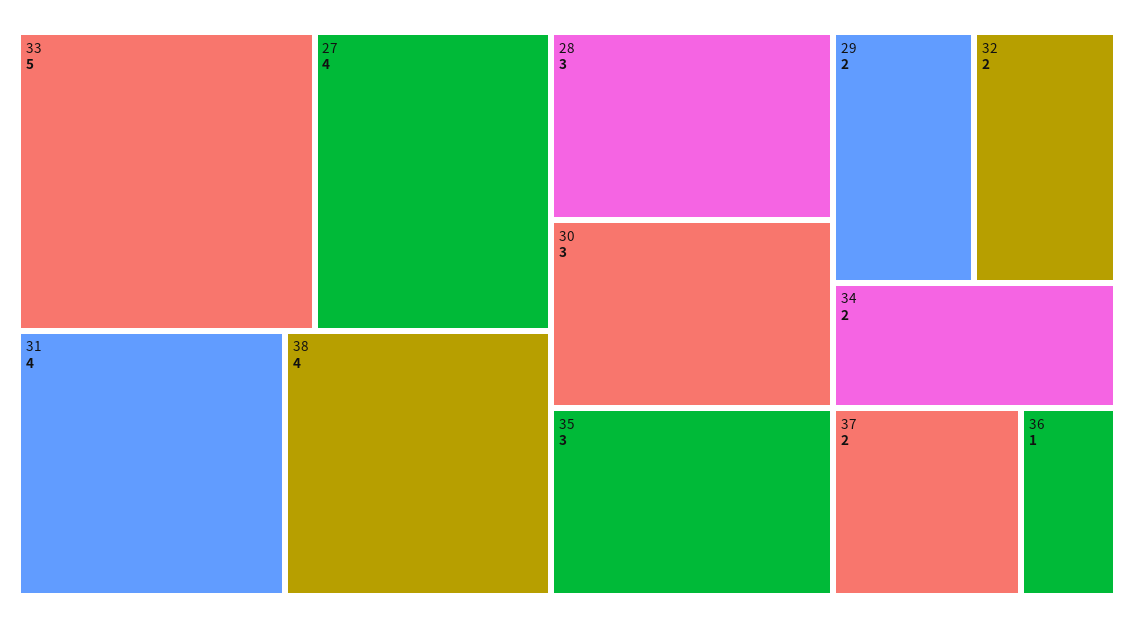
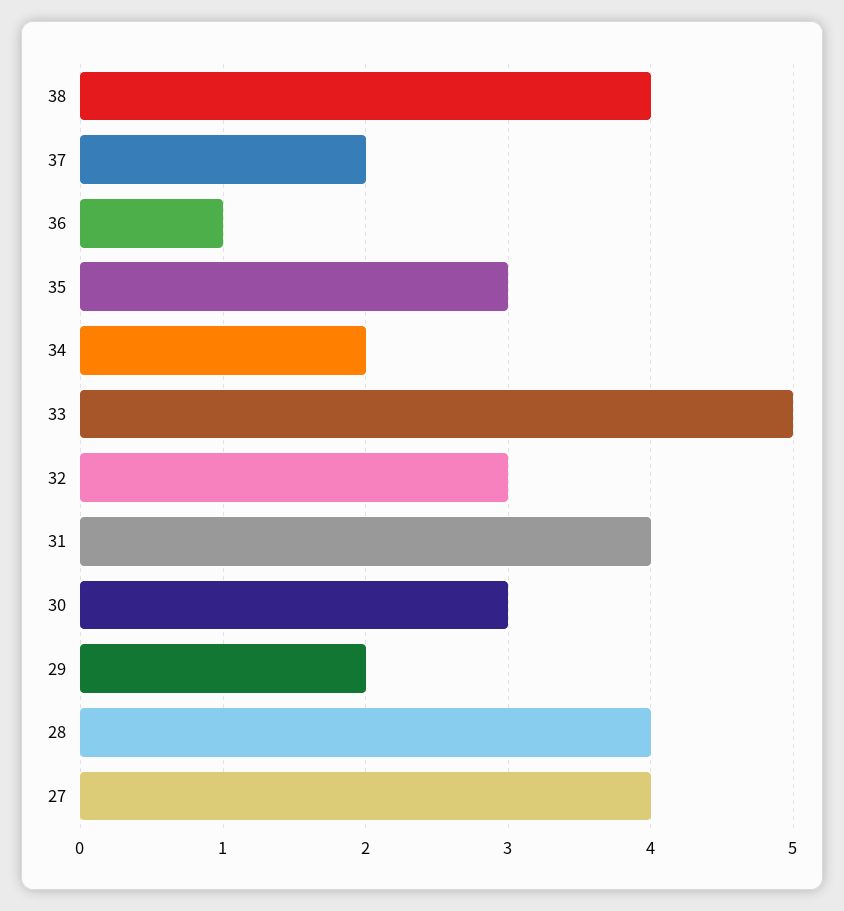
28: 3 -> 4
32: 2 -> 3

